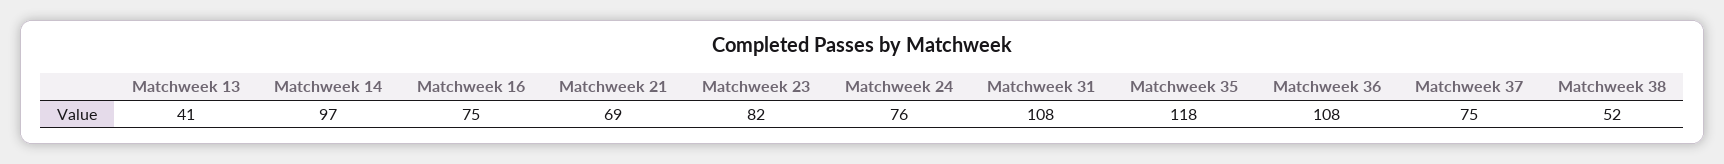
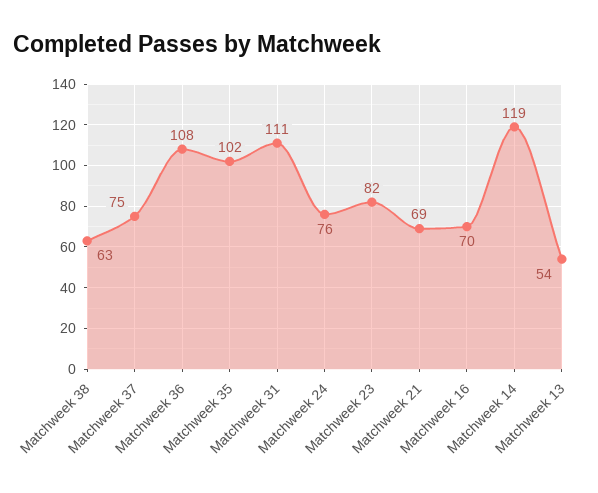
Matchweek 13: 41 -> 54
Matchweek 14: 97 -> 119
Matchweek 16: 75 -> 70
Matchweek 31: 108 -> 111
Matchweek 35: 118 -> 102
Matchweek 38: 52 -> 63

